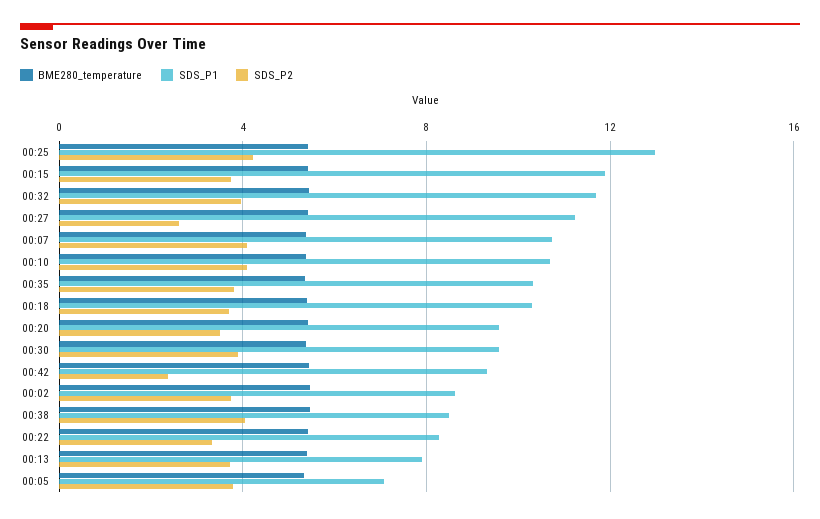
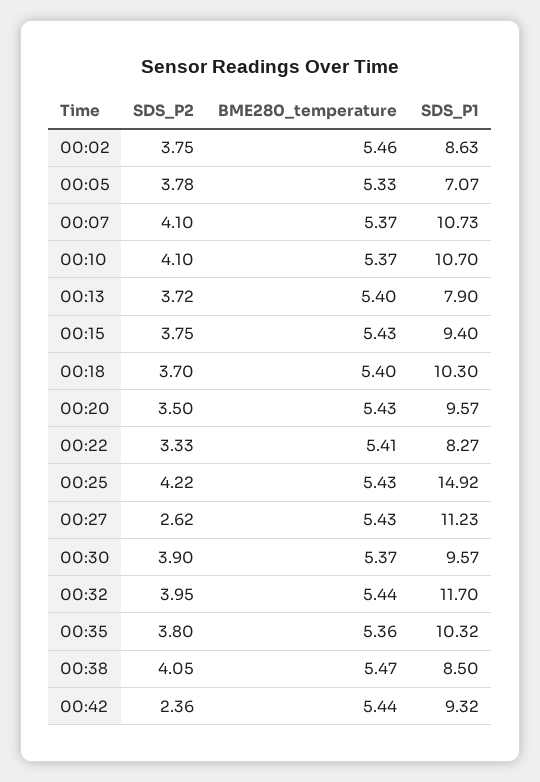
SDS_P1, 00:25: 13 -> 14.92
SDS_P1, 00:15: 12 -> 9.4

